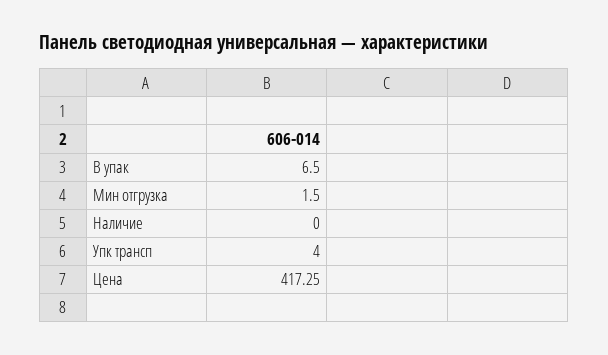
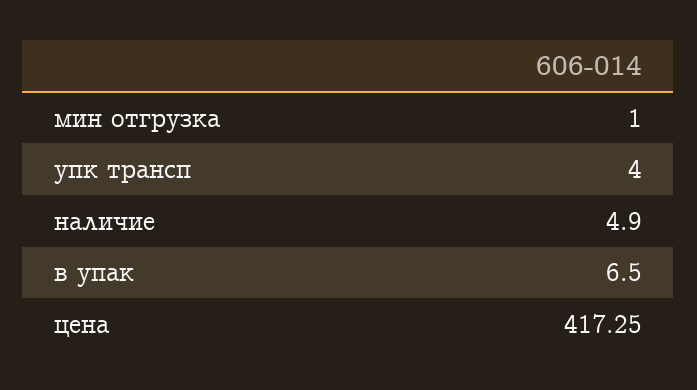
Мин отгрузка: 1.5 -> 1
Наличие: 0 -> 4.9

